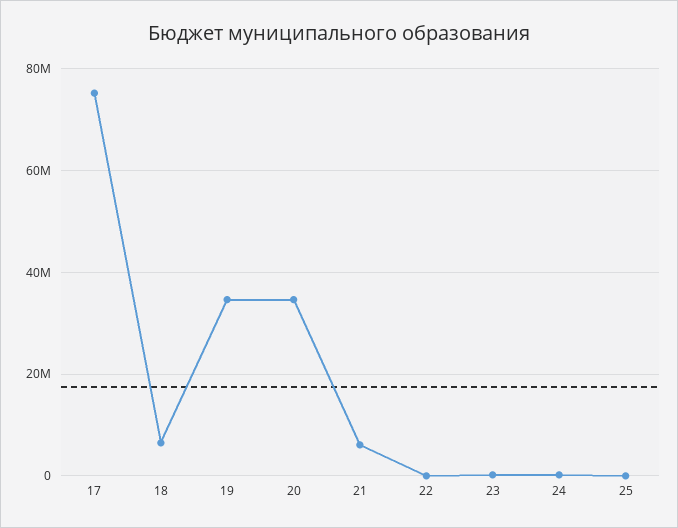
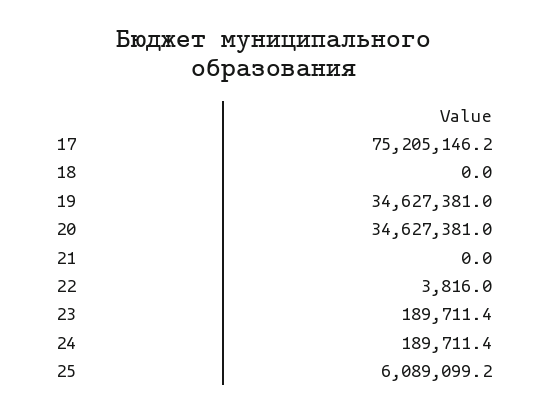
18: 6000000 -> 0
21: 6000000 -> 0
25: 0 -> 6089099.2

